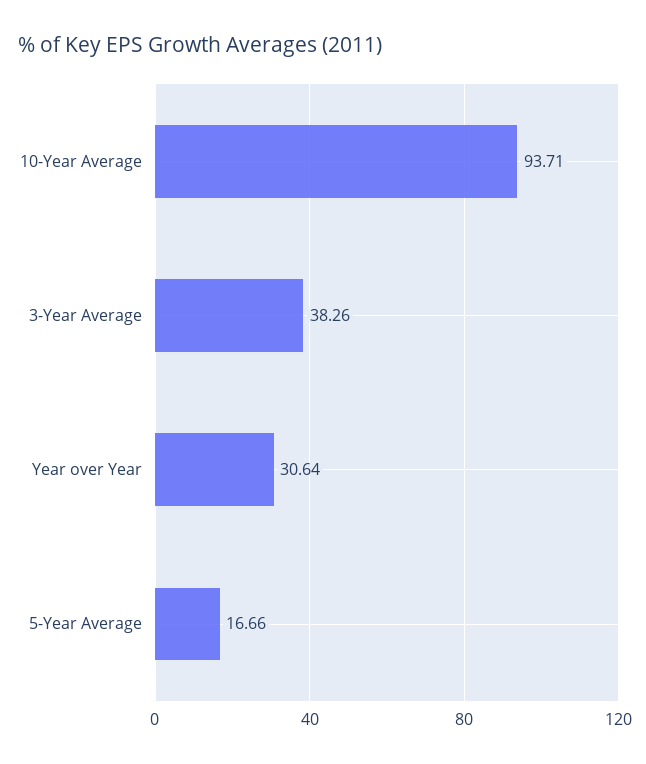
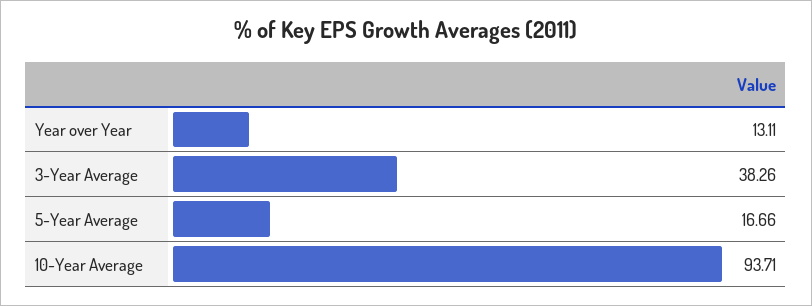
Year over Year: 30.64 -> 13.11

